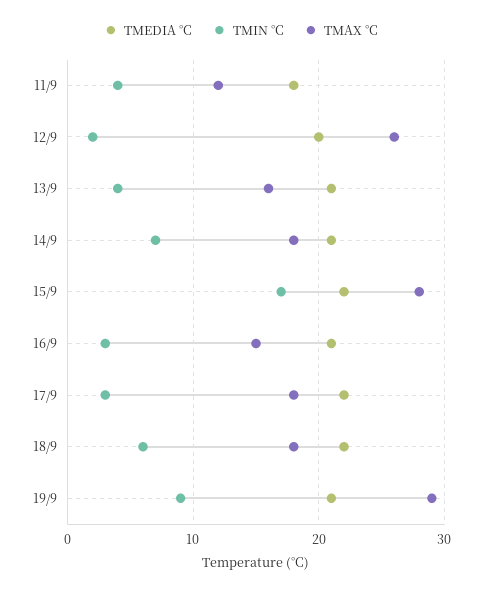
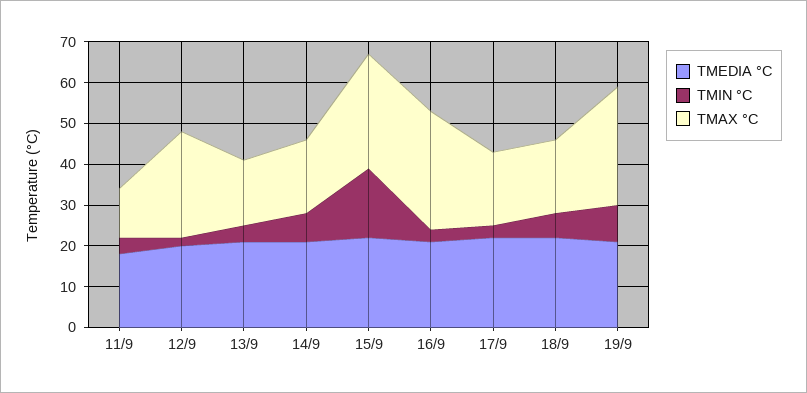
TMAX °C, 16/9: 15 -> 30

